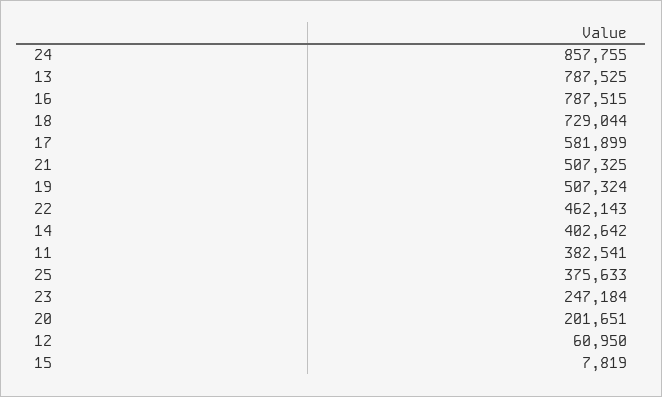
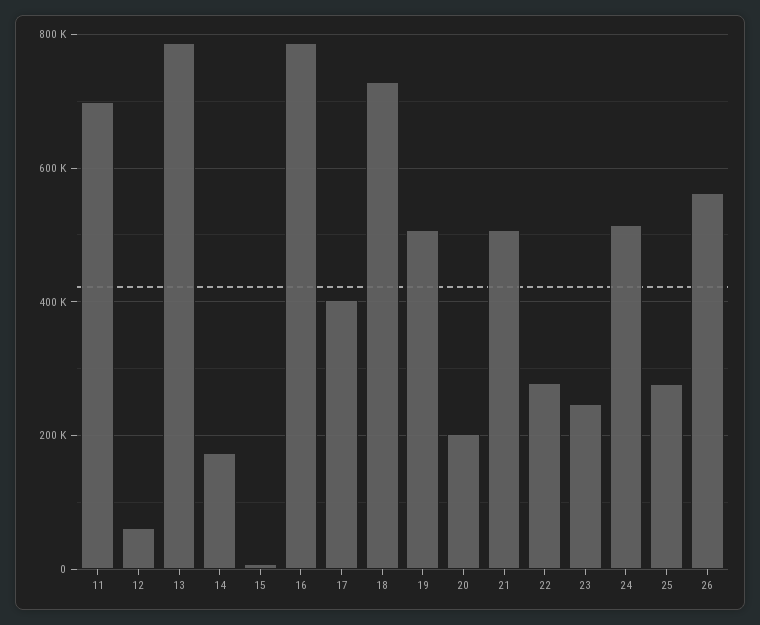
24: 857755 -> 520000
17: 581899 -> 400000
22: 462143 -> 280000
14: 402642 -> 180000
11: 382541 -> 700000
25: 375633 -> 280000
26: none -> 560000

